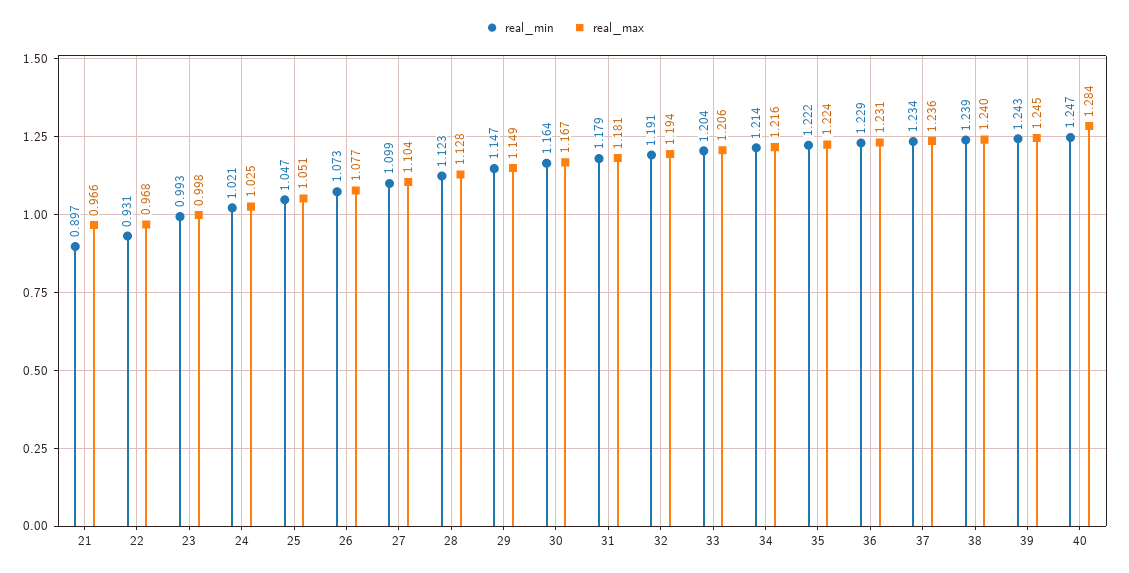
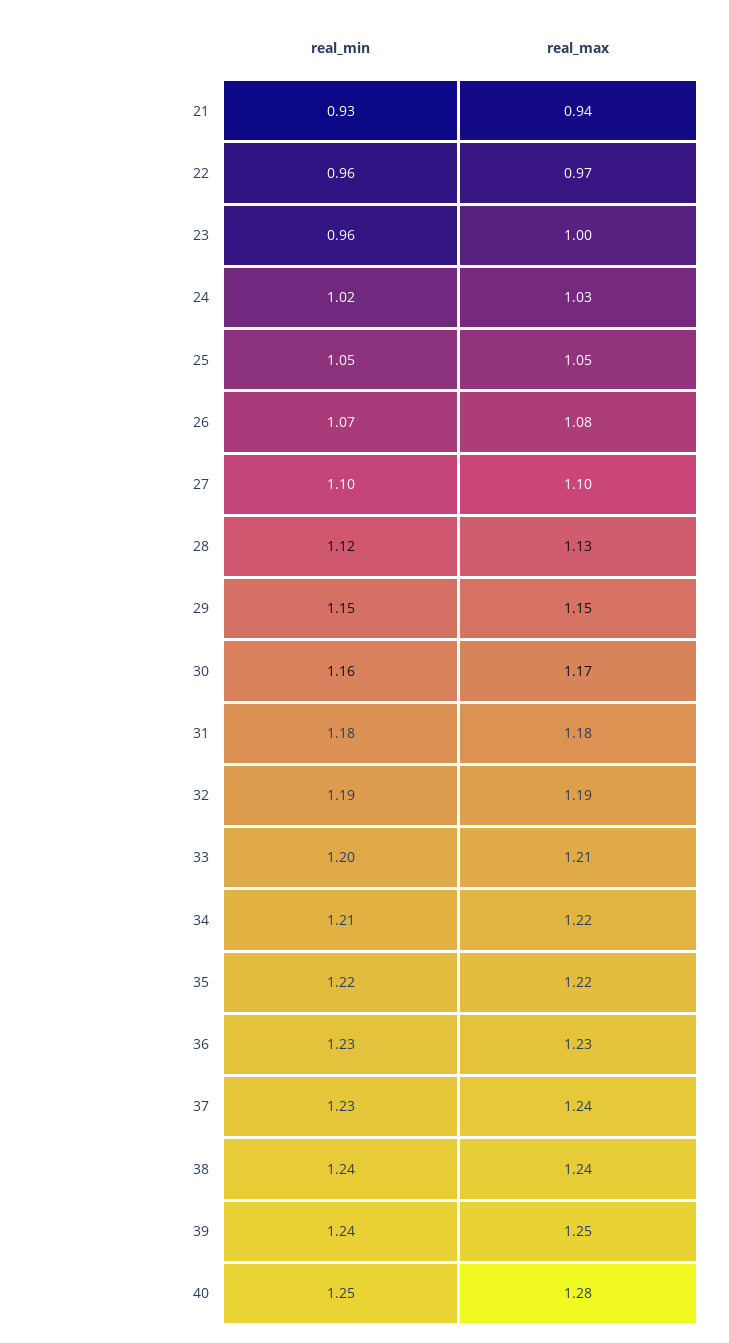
real_min, 21: 0.897 -> 0.93
real_max, 21: 0.966 -> 0.94
real_min, 22: 0.931 -> 0.96
real_min, 23: 0.993 -> 0.96

